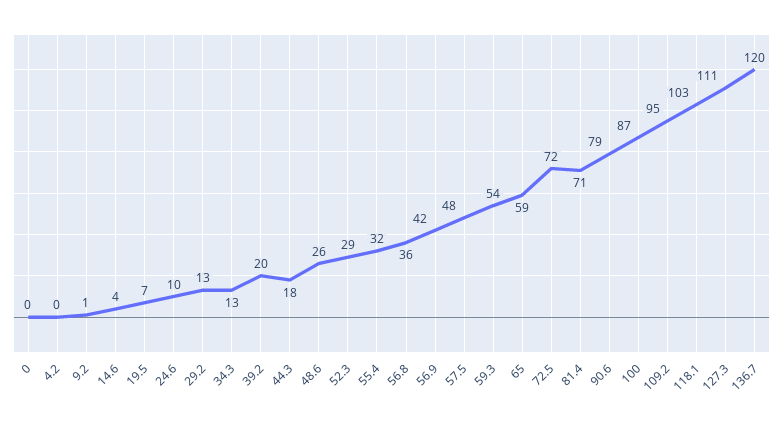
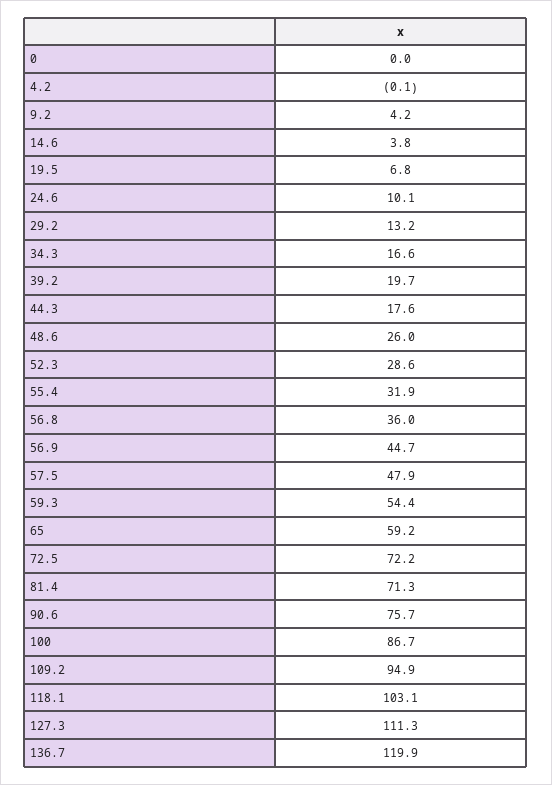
9.2: 1 -> 4.2
34.3: 13 -> 16.6
56.9: 42 -> 44.7
90.6: 79 -> 75.7

